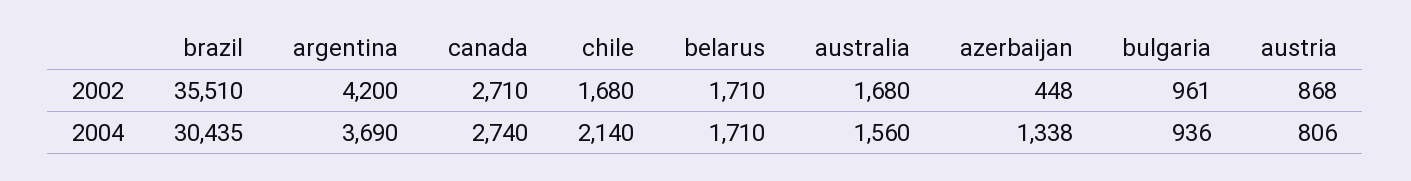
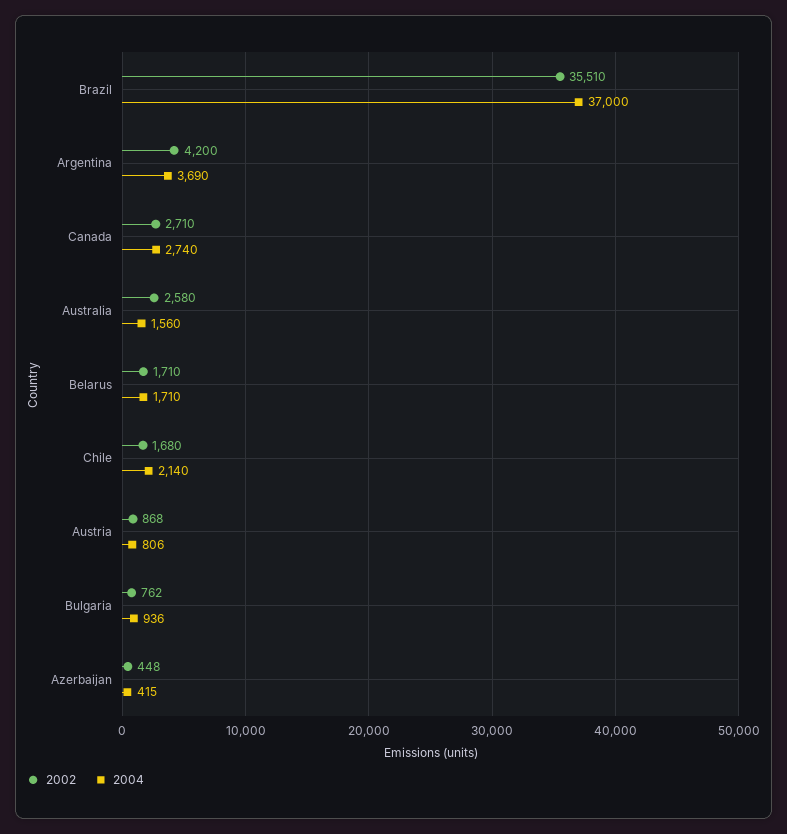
2002, australia: 1680 -> 2580
2002, bulgaria: 961 -> 762
2004, brazil: 30435 -> 37000
2004, azerbaijan: 1338 -> 415

